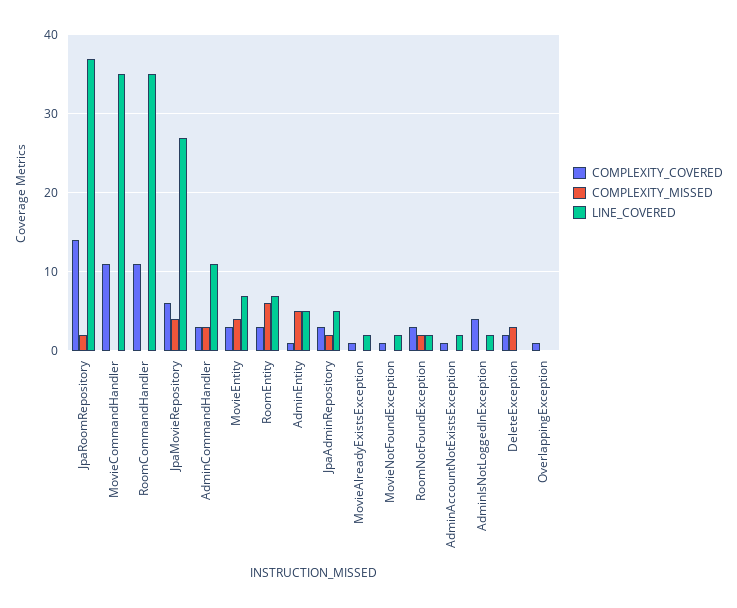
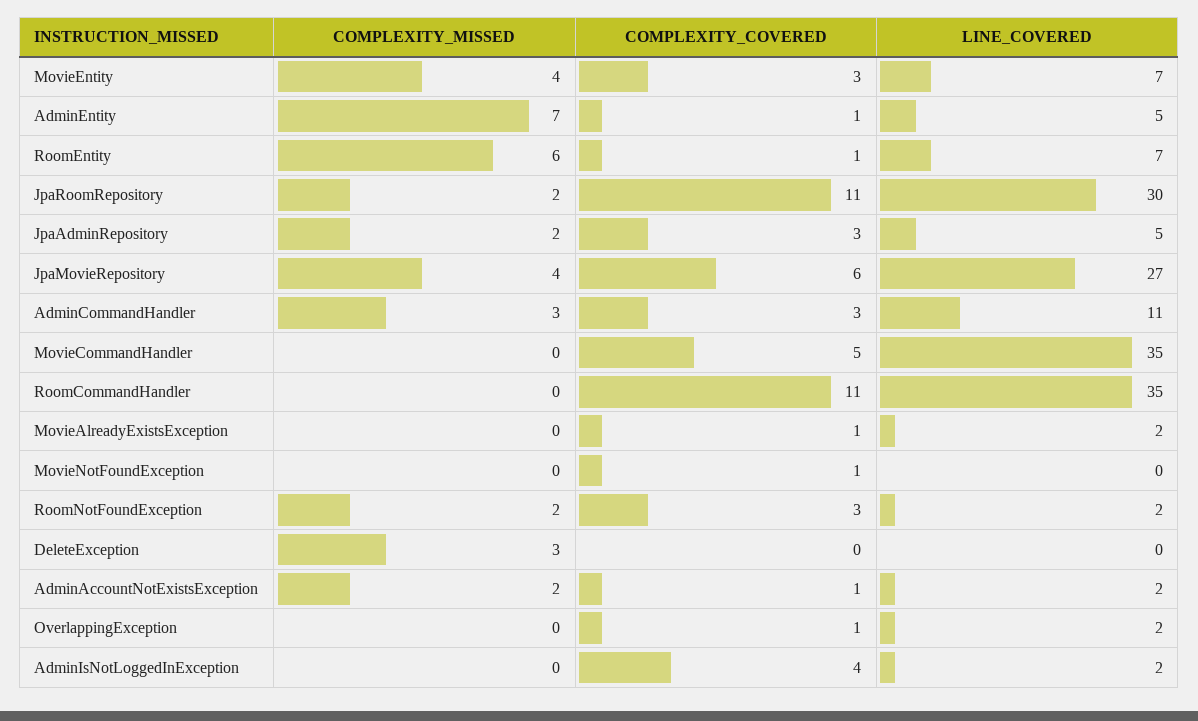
COMPLEXITY_COVERED, JpaRoomRepository: 14 -> 11
LINE_COVERED, JpaRoomRepository: 37 -> 30
COMPLEXITY_COVERED, MovieCommandHandler: 11 -> 5
COMPLEXITY_COVERED, RoomEntity: 3 -> 1
COMPLEXITY_MISSED, AdminEntity: 5 -> 7
LINE_COVERED, MovieNotFoundException: 2 -> 0
COMPLEXITY_MISSED, AdminAccountNotExistsException: 0 -> 2
COMPLEXITY_COVERED, DeleteException: 2 -> 0
LINE_COVERED, OverlappingException: 0 -> 2

